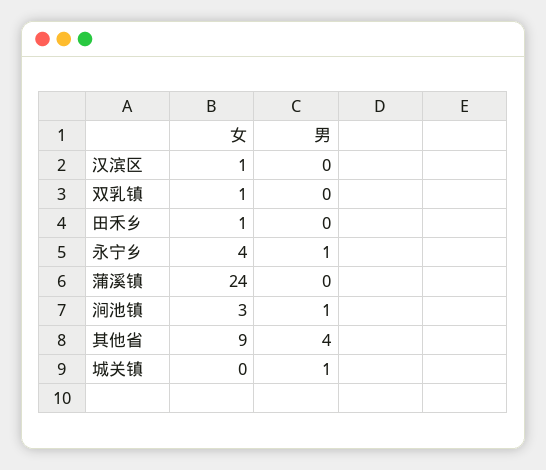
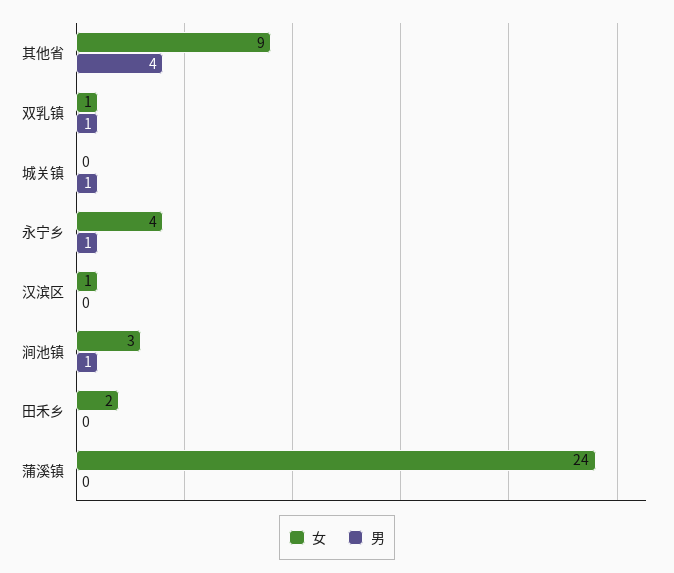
男, 双乳镇: 0 -> 1
女, 田禾乡: 1 -> 2

